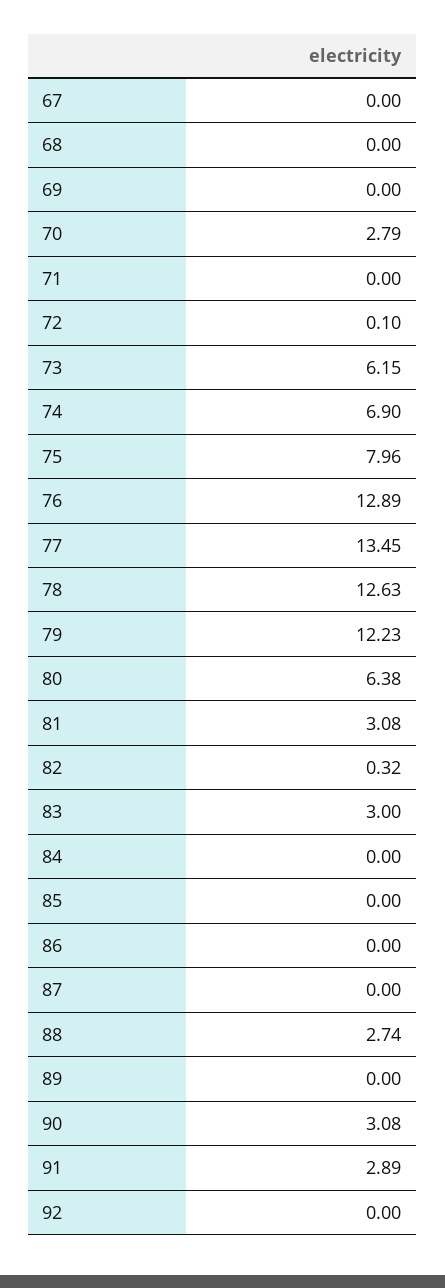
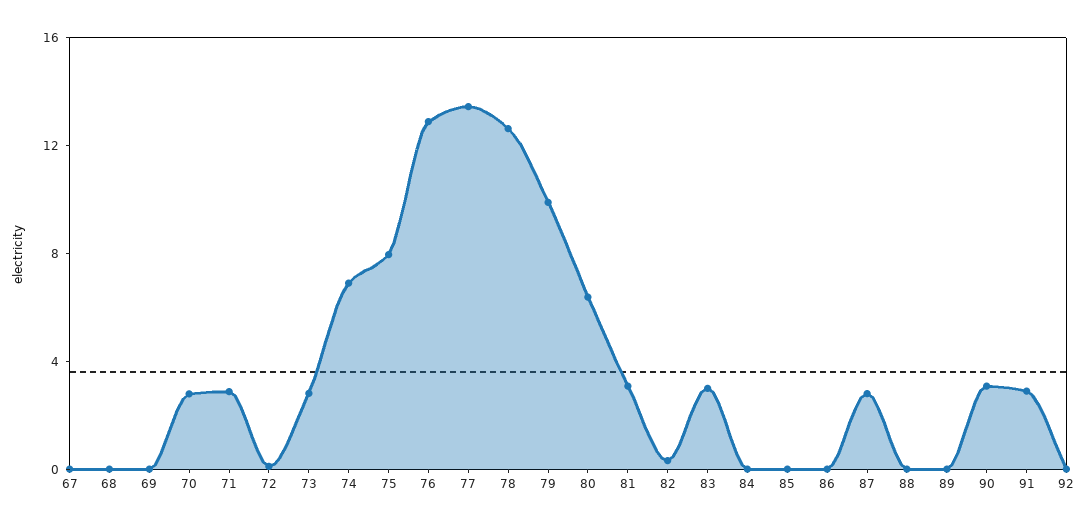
71: 0 -> 3
73: 6.15 -> 3
79: 12.23 -> 10
87: 0 -> 3
88: 2.74 -> 0

